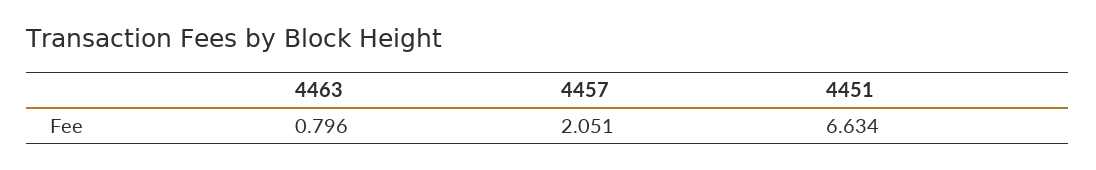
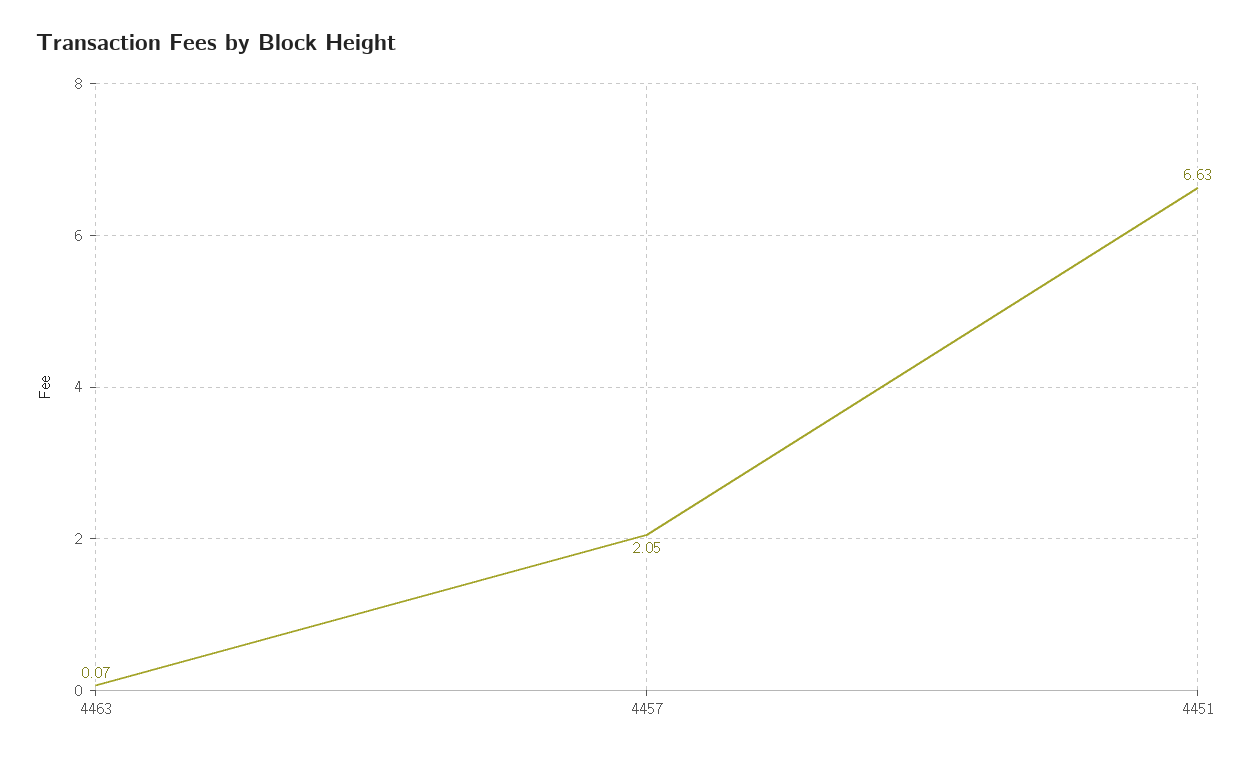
4463: 0.796 -> 0.07

